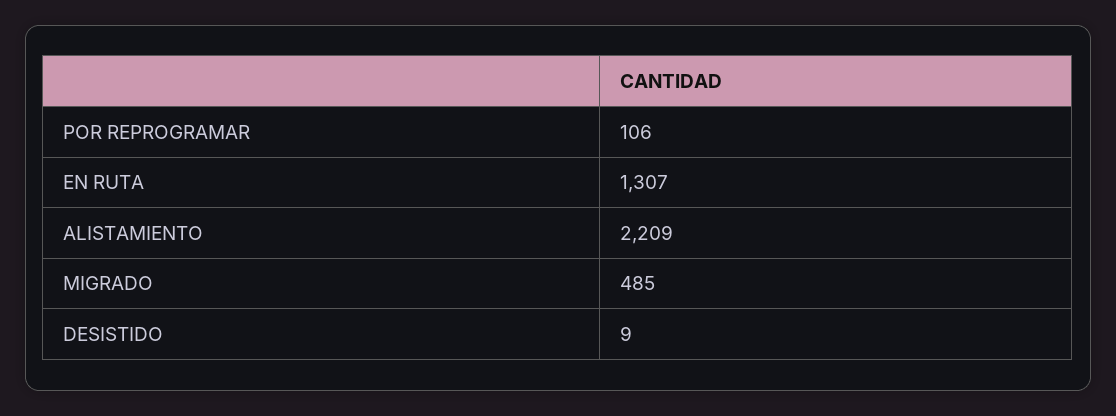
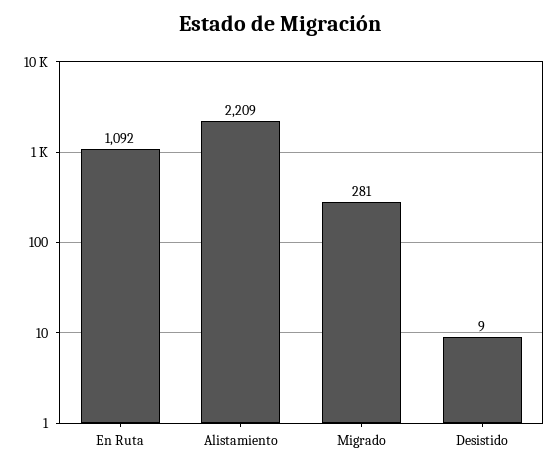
POR REPROGRAMAR: 106 -> none
EN RUTA: 1307 -> 1092
MIGRADO: 485 -> 281

